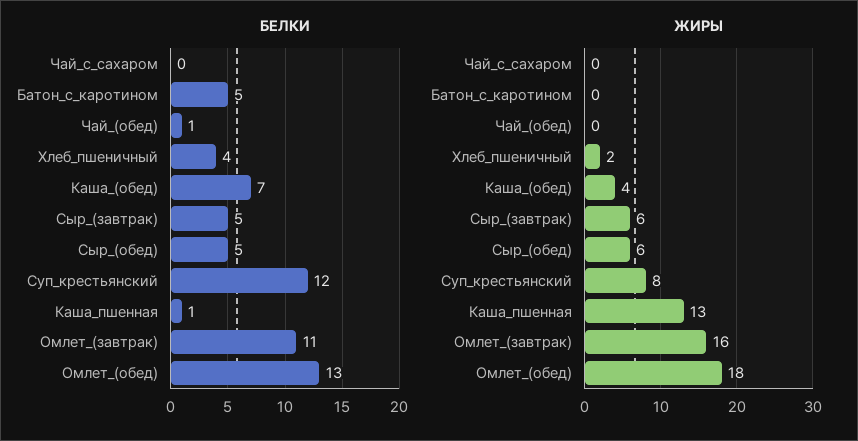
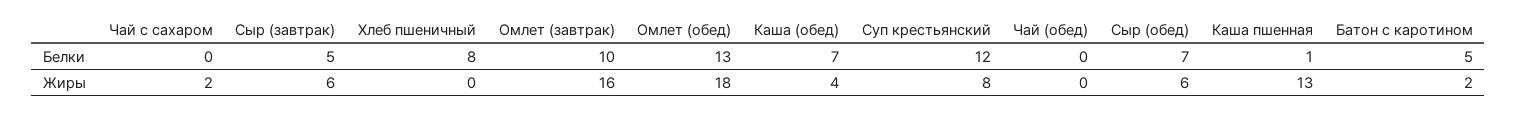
БЕЛКИ, Чай_(обед): 1 -> 0
БЕЛКИ, Хлеб_пшеничный: 4 -> 8
БЕЛКИ, Сыр_(обед): 5 -> 7
БЕЛКИ, Омлет_(завтрак): 11 -> 10
ЖИРЫ, Чай_с_сахаром: 0 -> 2
ЖИРЫ, Батон_с_каротином: 0 -> 2
ЖИРЫ, Хлеб_пшеничный: 2 -> 0

